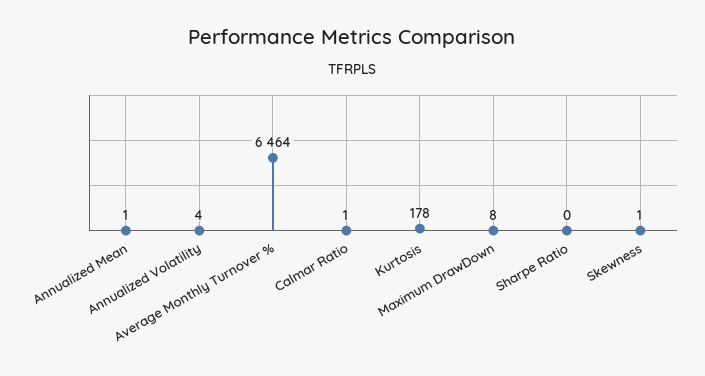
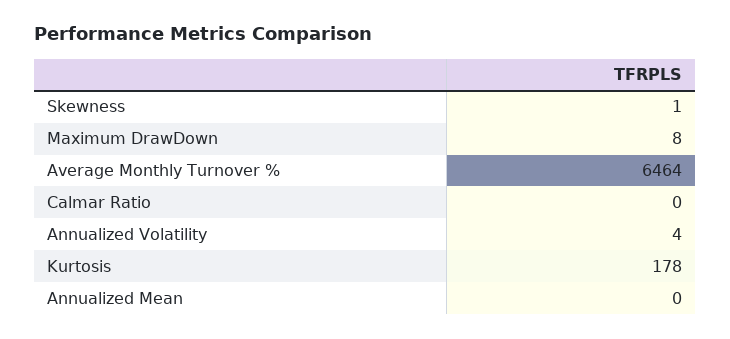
Annualized Mean: 1 -> 0
Calmar Ratio: 1 -> 0
Sharpe Ratio: 0 -> none

